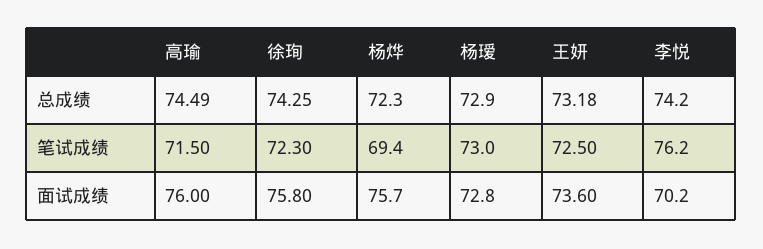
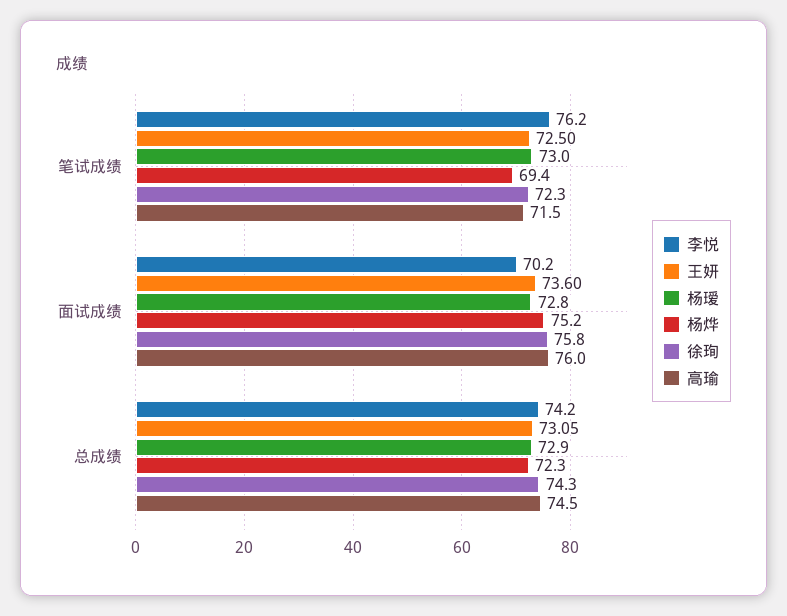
王妍, 总成绩: 73.18 -> 73.05
杨烨, 面试成绩: 75.7 -> 75.2

